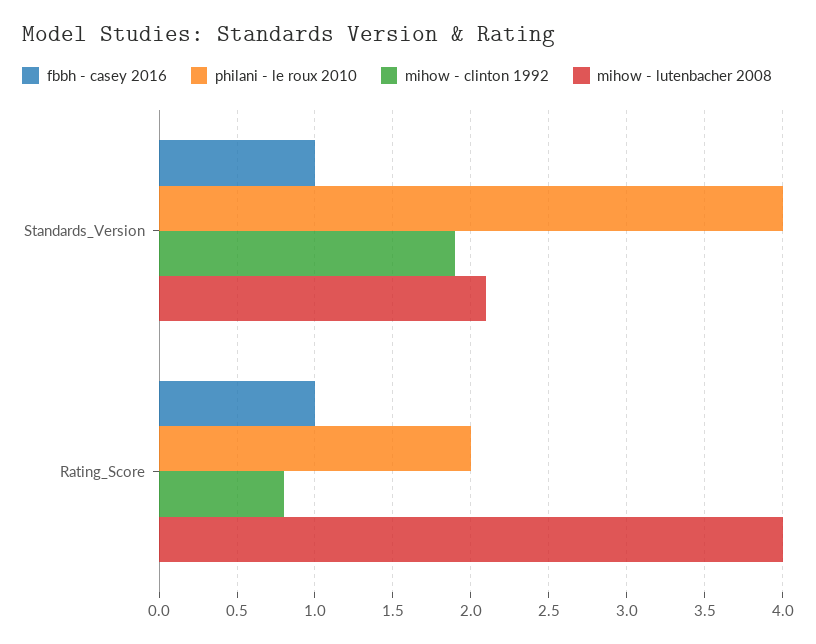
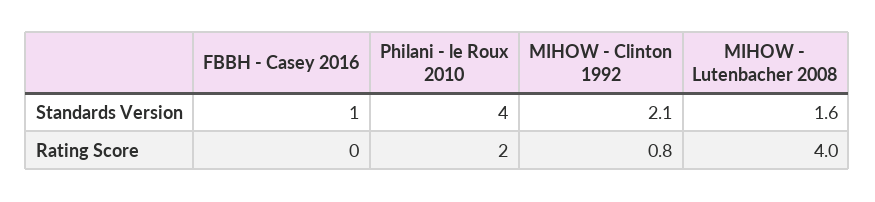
mihow - clinton 1992, Standards_Version: 1.9 -> 2.1
mihow - lutenbacher 2008, Standards_Version: 2.1 -> 1.6
fbbh - casey 2016, Rating_Score: 1 -> 0

